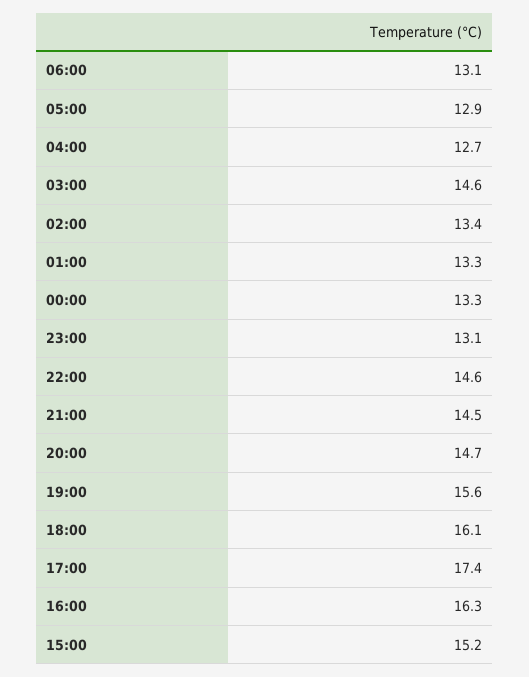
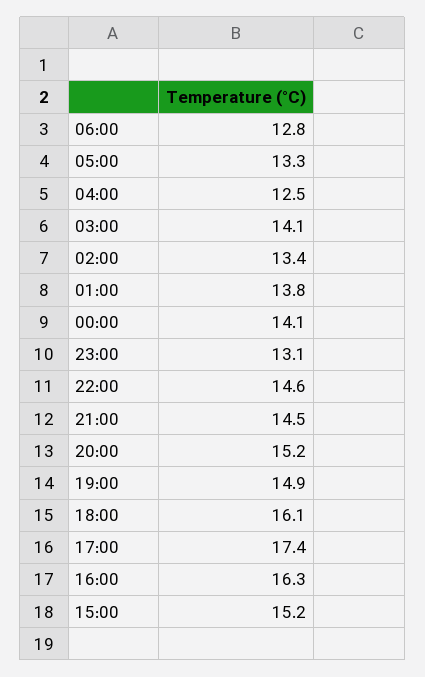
06:00: 13.1 -> 12.8
05:00: 12.9 -> 13.3
04:00: 12.7 -> 12.5
03:00: 14.6 -> 14.1
01:00: 13.3 -> 13.8
00:00: 13.3 -> 14.1
20:00: 14.7 -> 15.2
19:00: 15.6 -> 14.9

